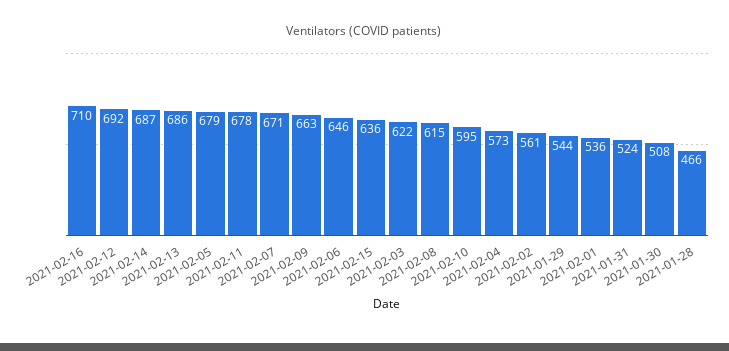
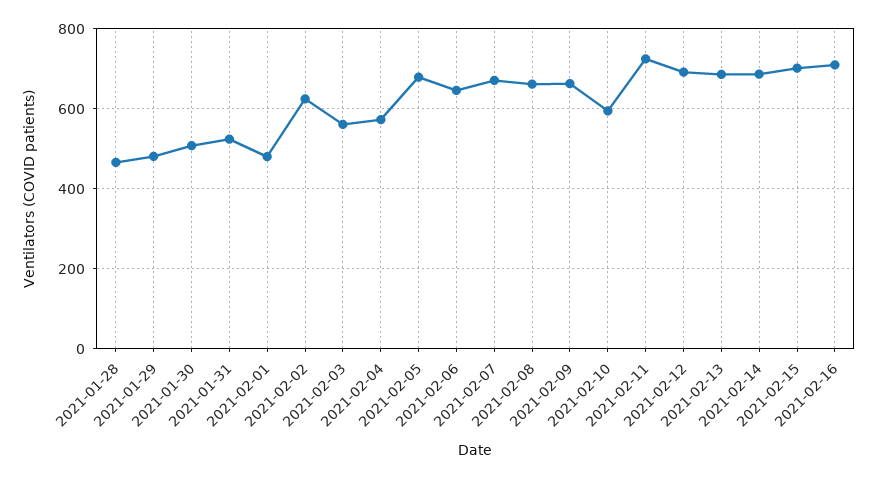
2021-02-11: 678 -> 720
2021-02-15: 636 -> 700
2021-02-03: 622 -> 560
2021-02-08: 615 -> 660
2021-02-02: 561 -> 620
2021-01-29: 544 -> 480
2021-02-01: 536 -> 480

